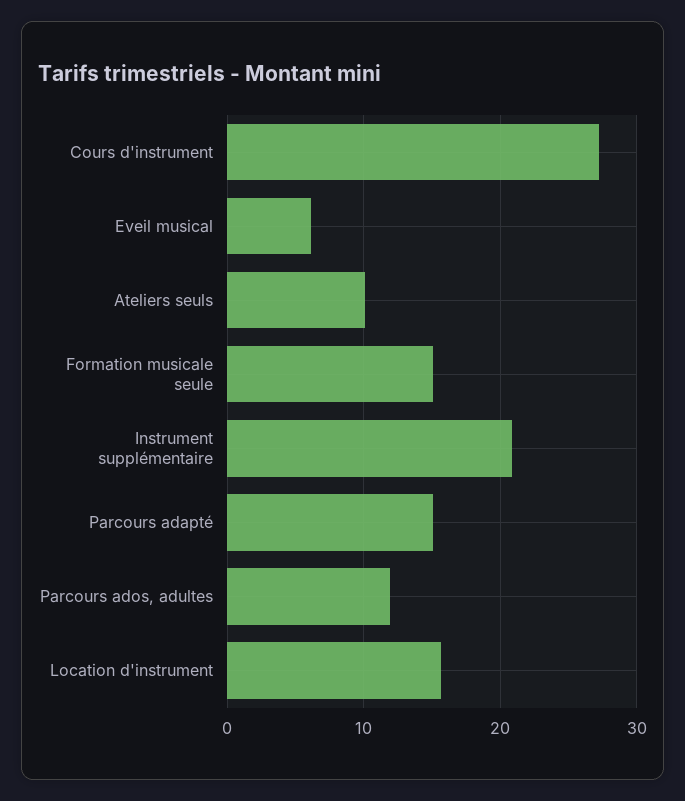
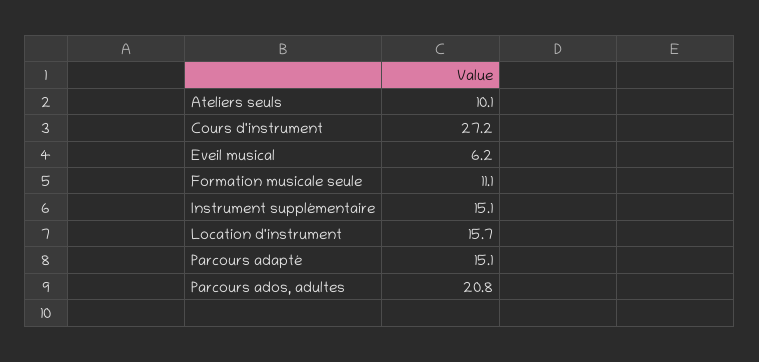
Formation musicale seule: 15 -> 11.1
Instrument supplémentaire: 21 -> 15.1
Parcours ados, adultes: 12 -> 20.8

